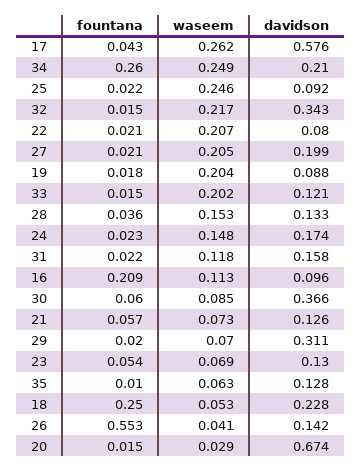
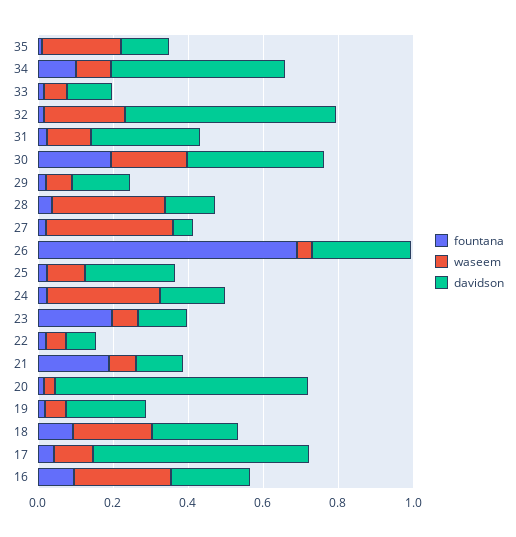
waseem, 17: 0.262 -> 0.1
fountana, 34: 0.26 -> 0.1
waseem, 34: 0.249 -> 0.1
davidson, 34: 0.21 -> 0.45
waseem, 25: 0.246 -> 0.1
davidson, 25: 0.092 -> 0.25
davidson, 32: 0.343 -> 0.55
waseem, 22: 0.207 -> 0.05
waseem, 27: 0.205 -> 0.35
davidson, 27: 0.199 -> 0.05
waseem, 19: 0.204 -> 0.05
davidson, 19: 0.088 -> 0.2
waseem, 33: 0.202 -> 0.05
waseem, 28: 0.153 -> 0.3
waseem, 24: 0.148 -> 0.3
davidson, 31: 0.158 -> 0.3
fountana, 16: 0.209 -> 0.1
waseem, 16: 0.113 -> 0.25
davidson, 16: 0.096 -> 0.2
fountana, 30: 0.06 -> 0.2
waseem, 30: 0.085 -> 0.2
fountana, 21: 0.057 -> 0.2
davidson, 29: 0.311 -> 0.15
fountana, 23: 0.054 -> 0.2
waseem, 35: 0.063 -> 0.2
fountana, 18: 0.25 -> 0.1
waseem, 18: 0.053 -> 0.2
fountana, 26: 0.553 -> 0.7
davidson, 26: 0.142 -> 0.25

